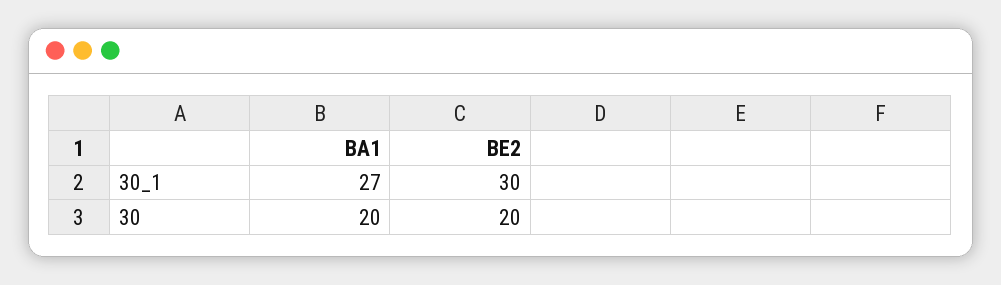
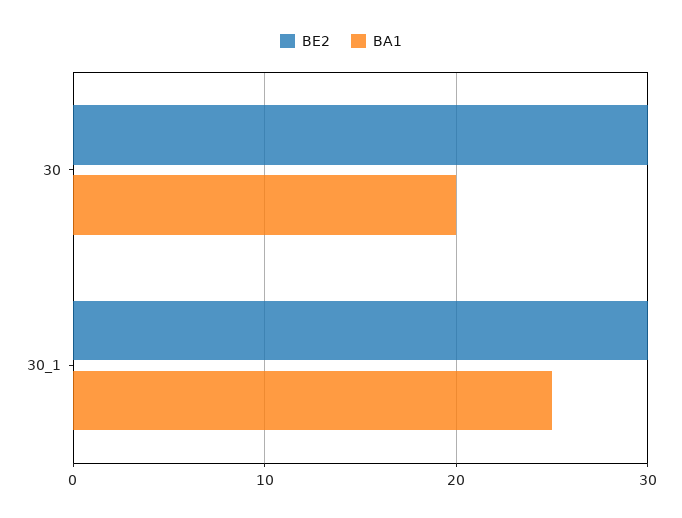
BA1, 30_1: 27 -> 25
BE2, 30: 20 -> 30

